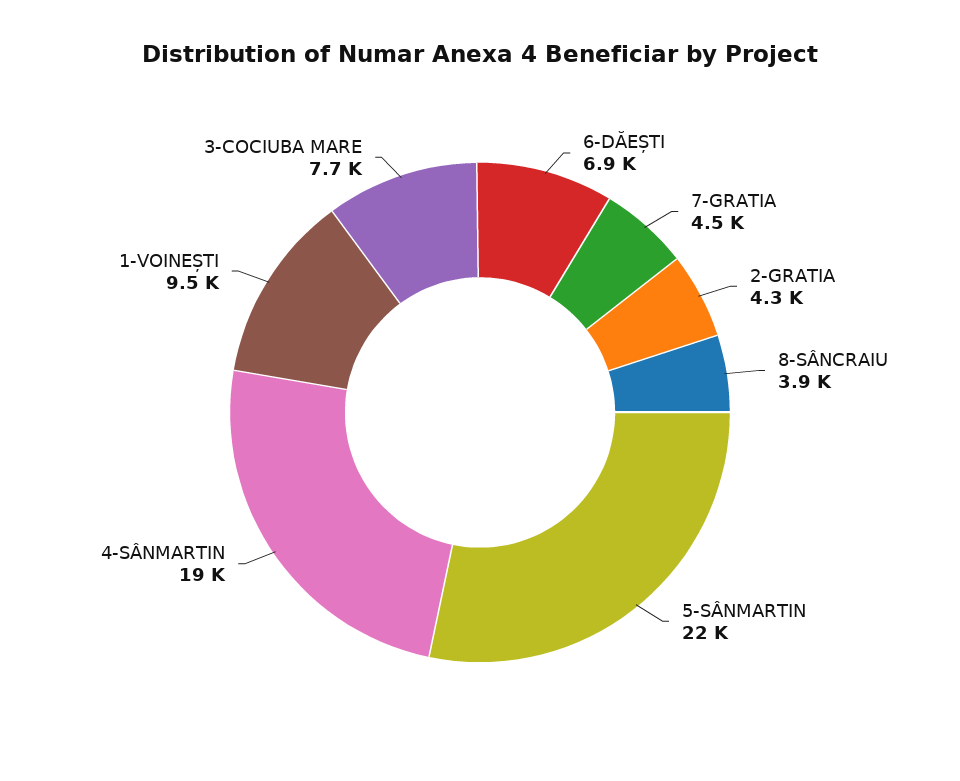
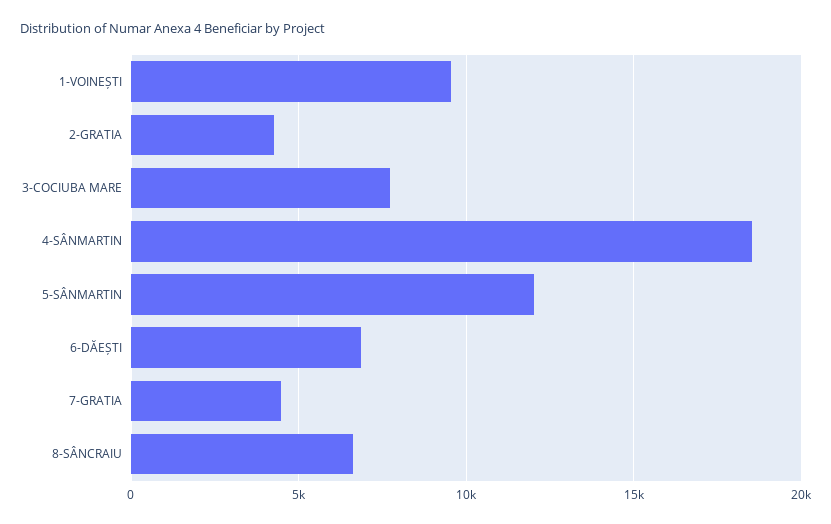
8-SÂNCRAIU: 3900 -> 6500
5-SÂNMARTIN: 22000 -> 12000

